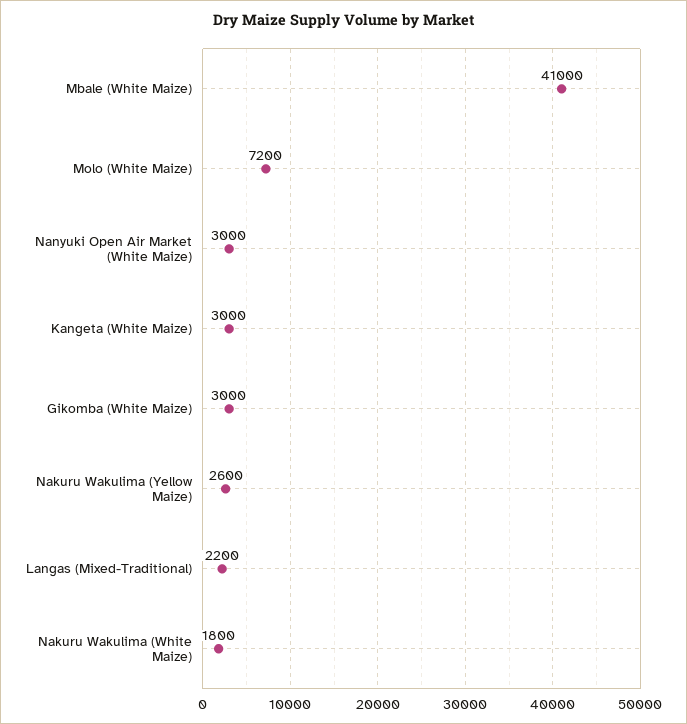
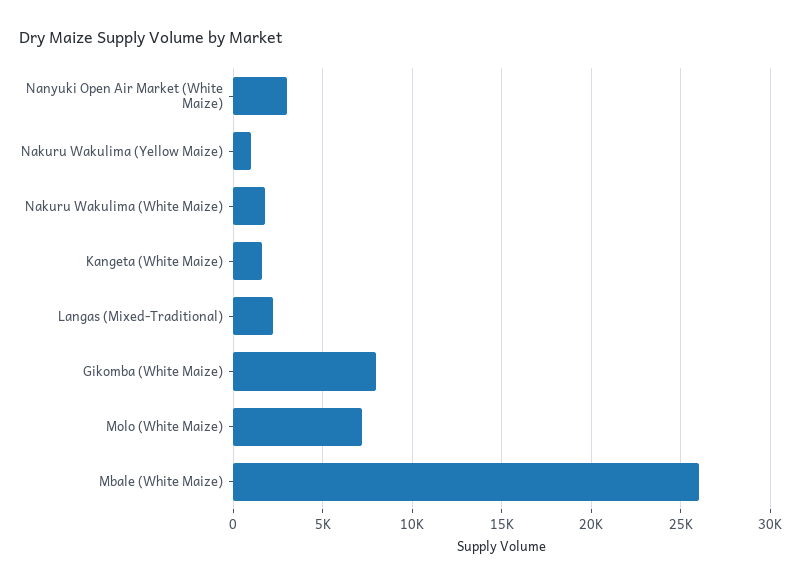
Mbale (White Maize): 41000 -> 26000
Kangeta (White Maize): 3000 -> 1500
Gikomba (White Maize): 3000 -> 8000
Nakuru Wakulima (Yellow Maize): 2600 -> 1000

